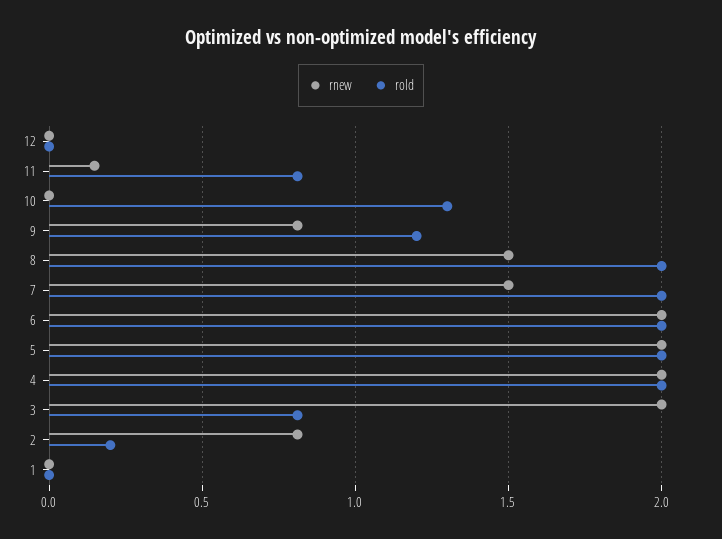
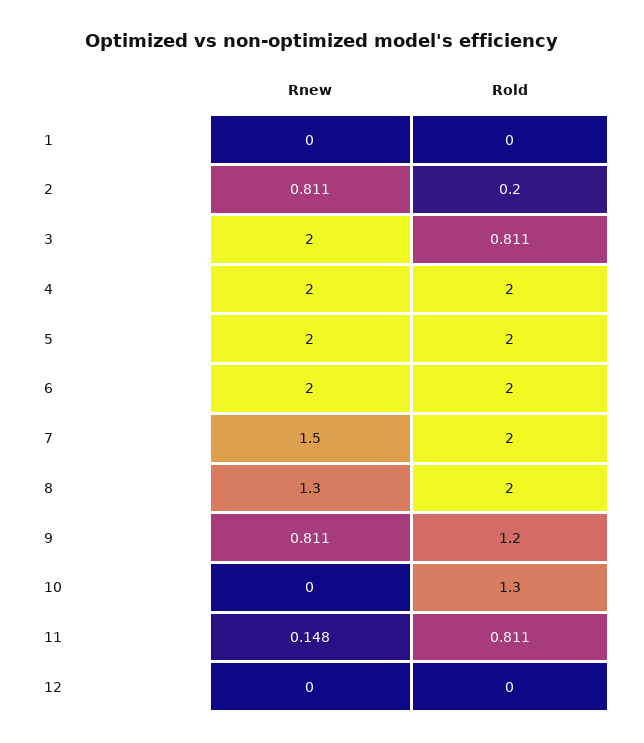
rnew, 8: 1.5 -> 1.3

